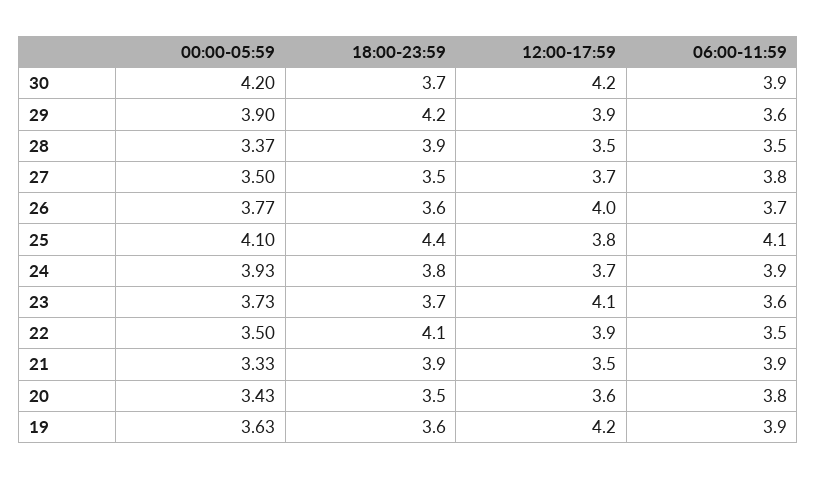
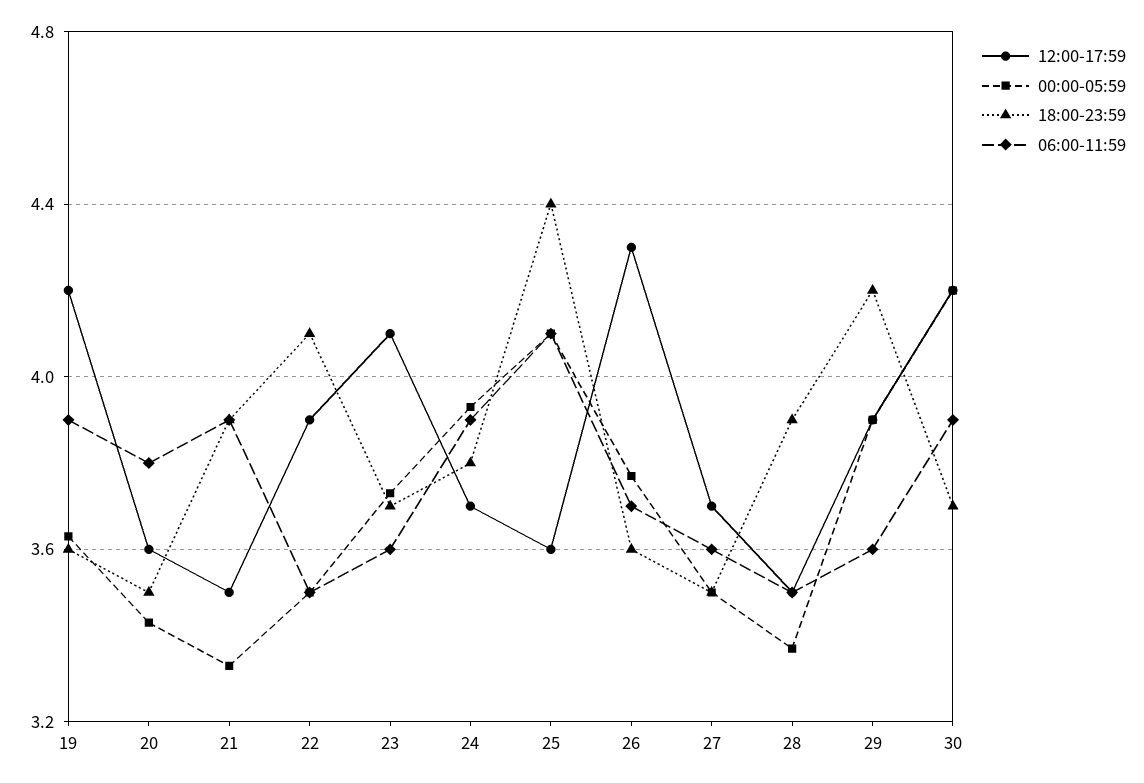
06:00-11:59, 27: 3.8 -> 3.6
12:00-17:59, 26: 4 -> 4.3
12:00-17:59, 25: 3.8 -> 3.6

